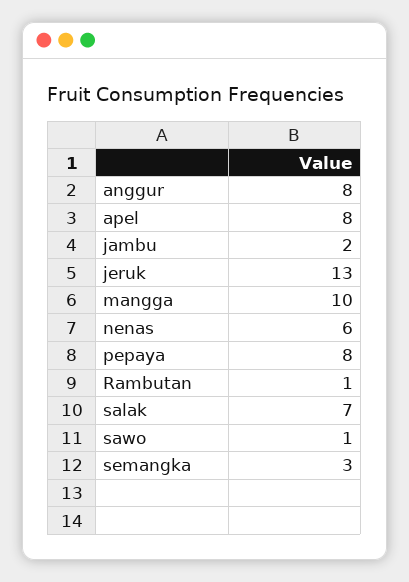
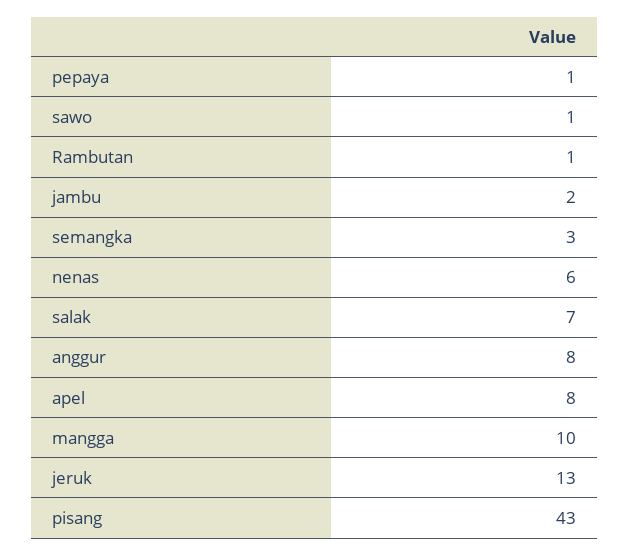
pepaya: 8 -> 1
pisang: none -> 43

